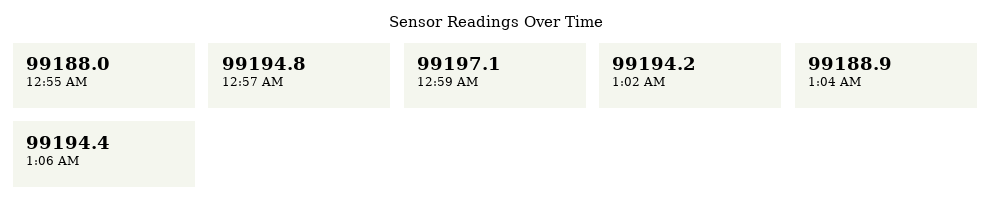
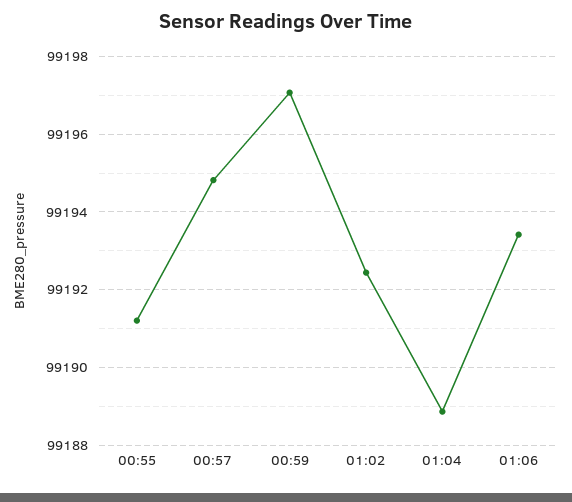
12:55 AM: 99188 -> 99191.2
1:02 AM: 99194.2 -> 99192.4
1:06 AM: 99194.4 -> 99193.4

